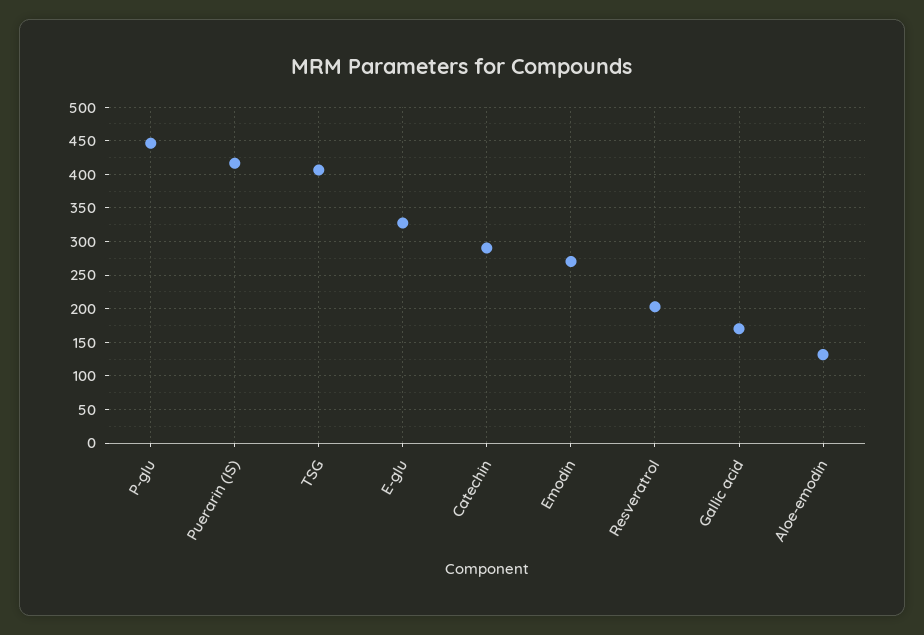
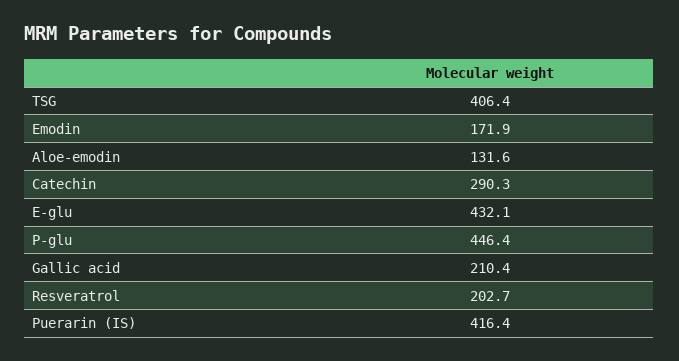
E-glu: 330 -> 432.1
Emodin: 270 -> 171.9
Gallic acid: 170 -> 210.4

